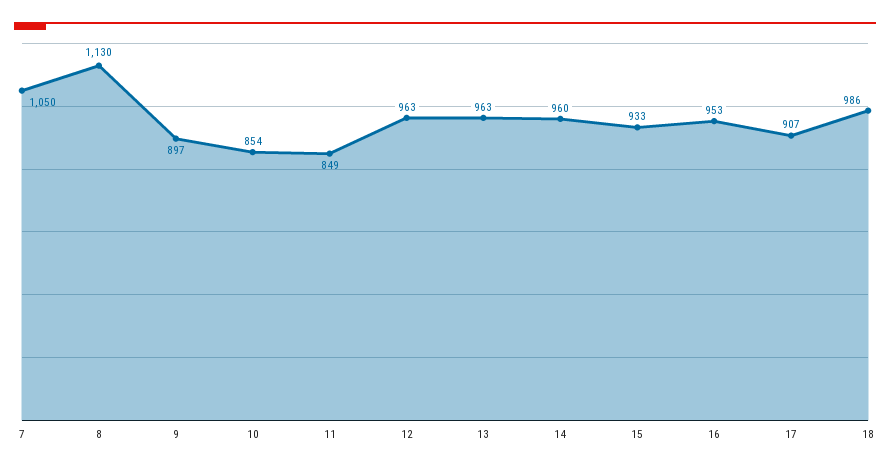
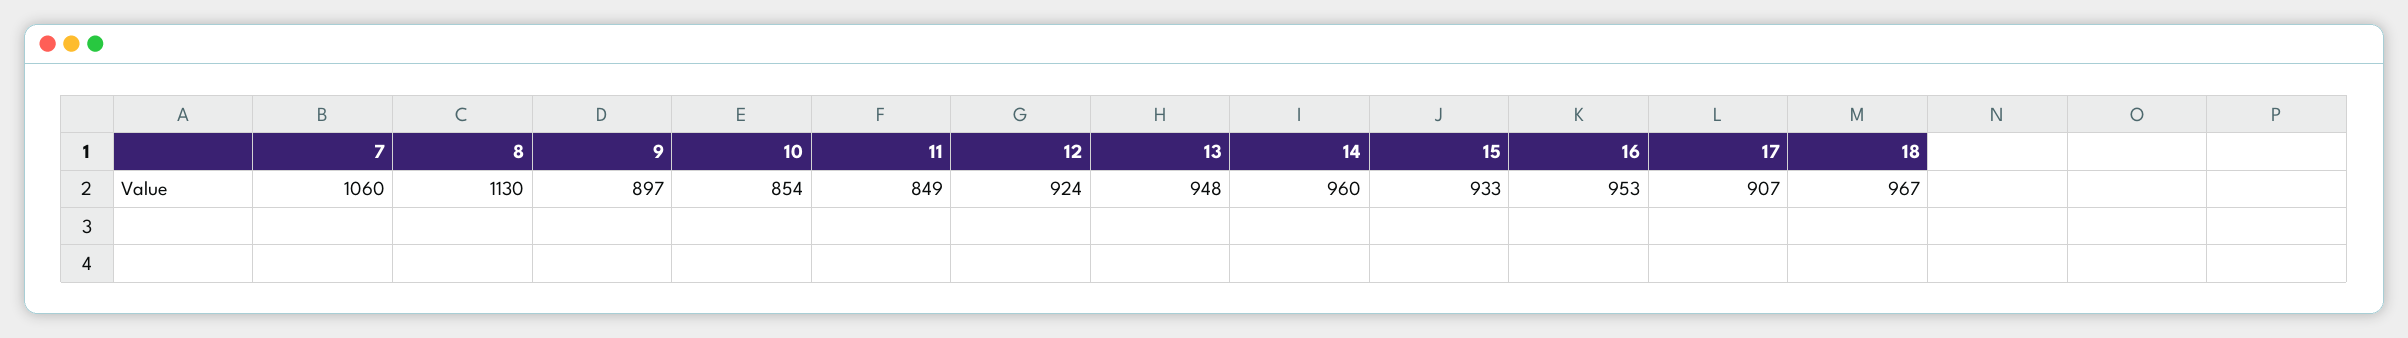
7: 1050 -> 1060
12: 963 -> 924
13: 963 -> 948
18: 986 -> 967

